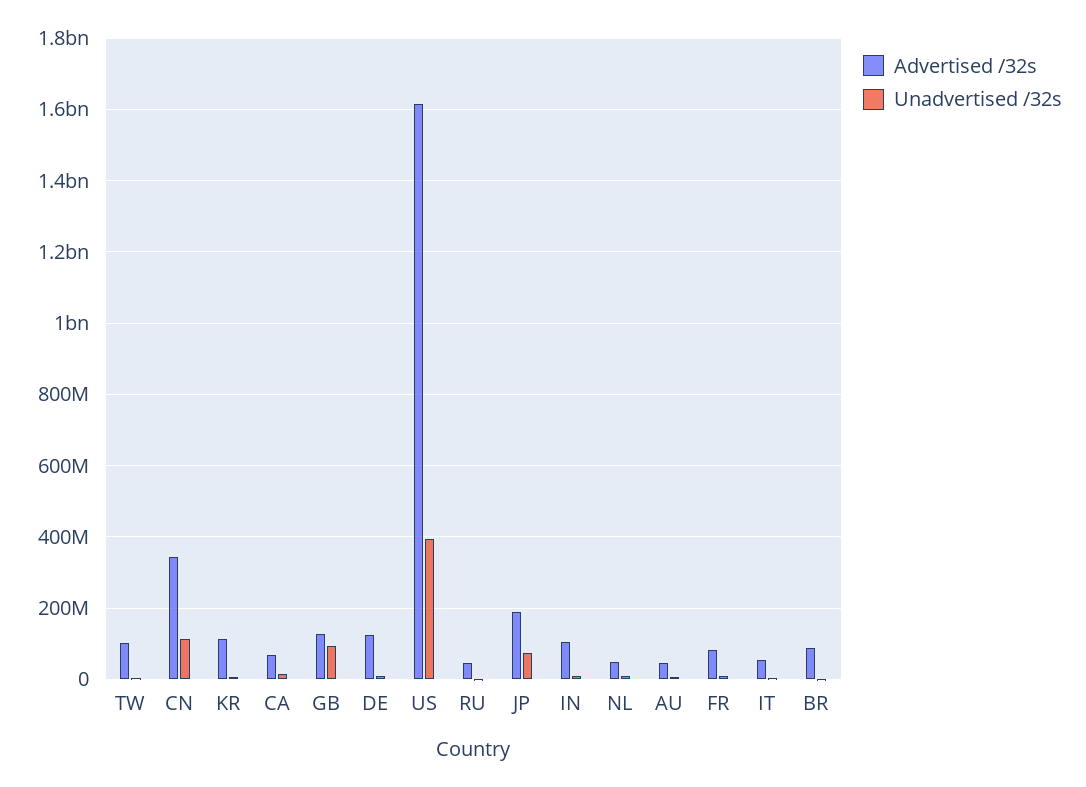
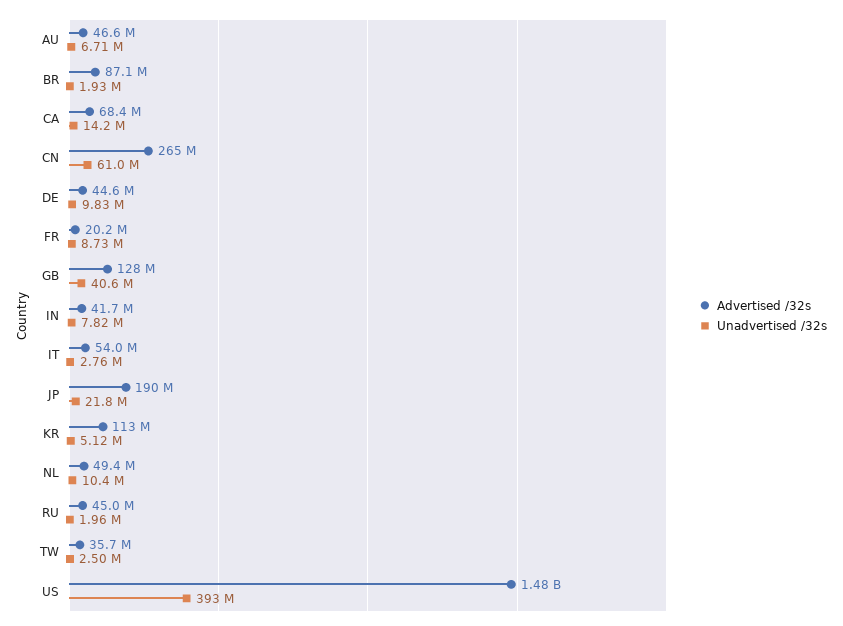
Advertised /32s, TW: 100000000 -> 35700000
Advertised /32s, CN: 340000000 -> 265000000
Unadvertised /32s, CN: 120000000 -> 61000000
Unadvertised /32s, GB: 100000000 -> 40600000
Advertised /32s, DE: 120000000 -> 44600000
Advertised /32s, US: 1620000000 -> 1480000000
Unadvertised /32s, JP: 80000000 -> 21800000
Advertised /32s, IN: 100000000 -> 41700000
Advertised /32s, FR: 80000000 -> 20200000

